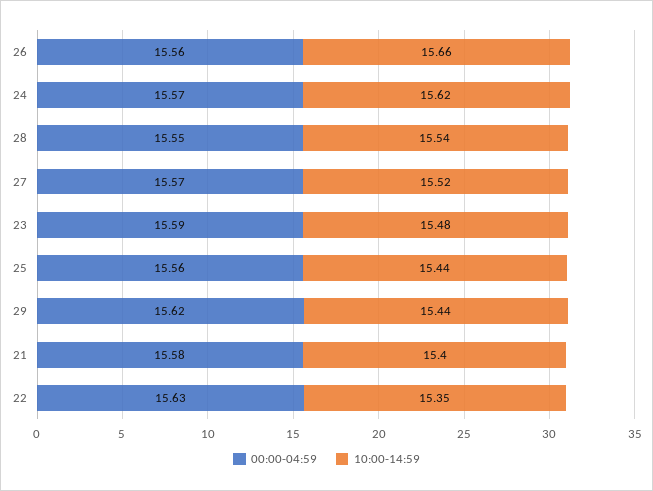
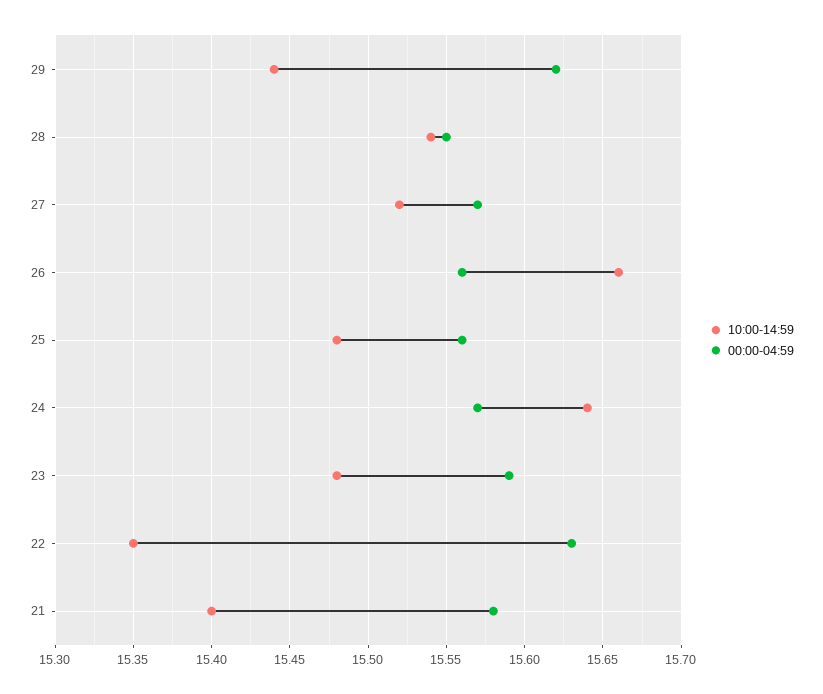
10:00-14:59, 24: 15.62 -> 15.64
10:00-14:59, 25: 15.44 -> 15.48

